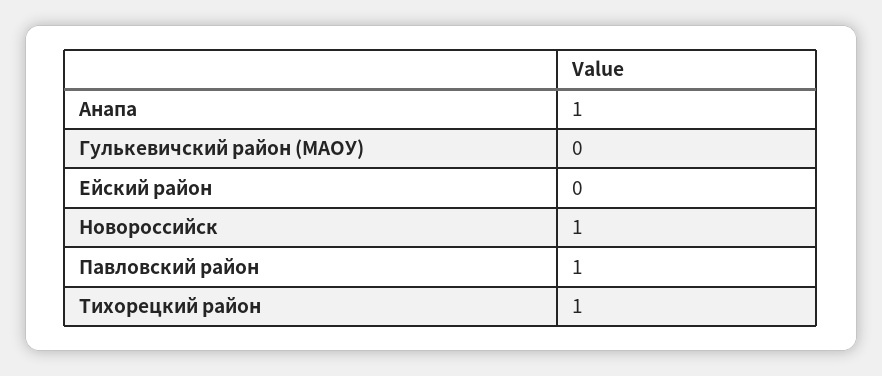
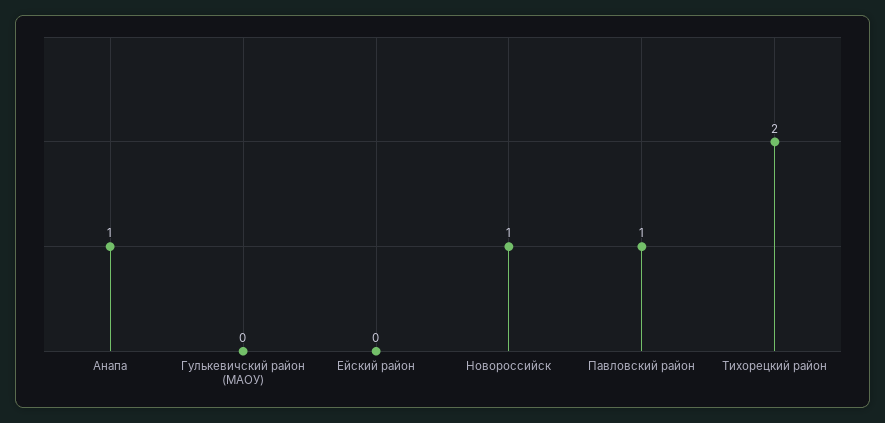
Тихорецкий район: 1 -> 2

